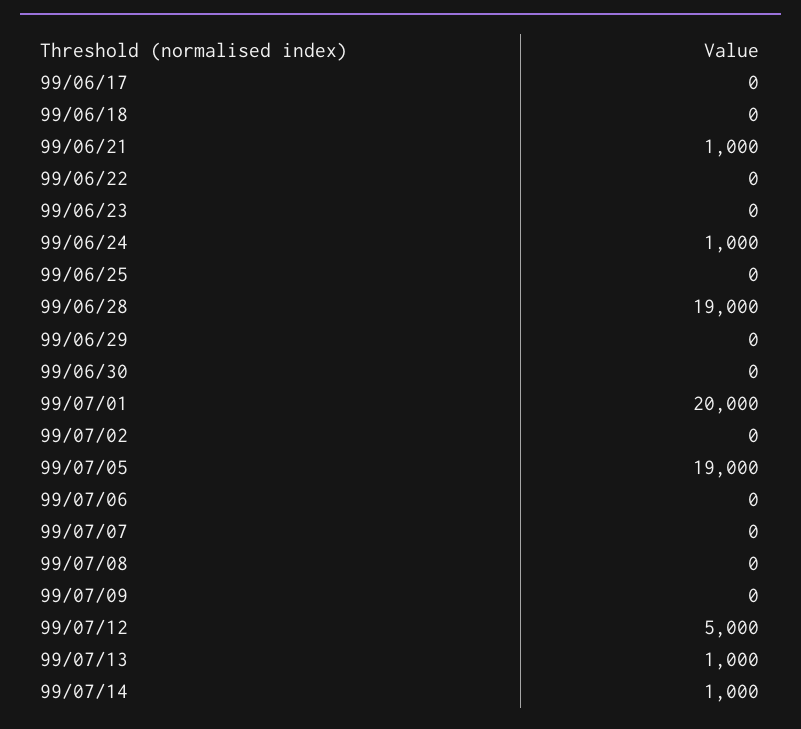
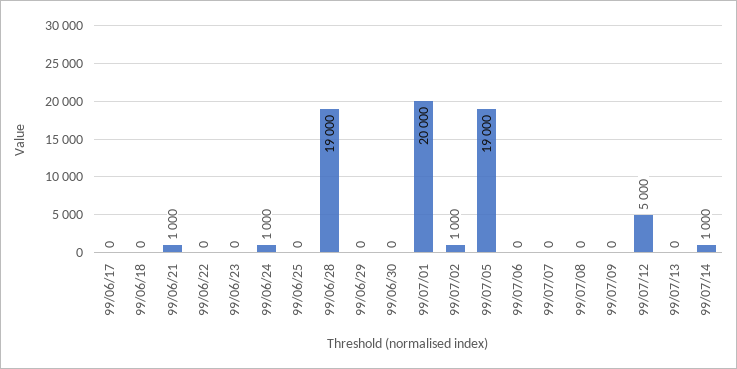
99/07/02: 0 -> 1000
99/07/13: 1000 -> 0

